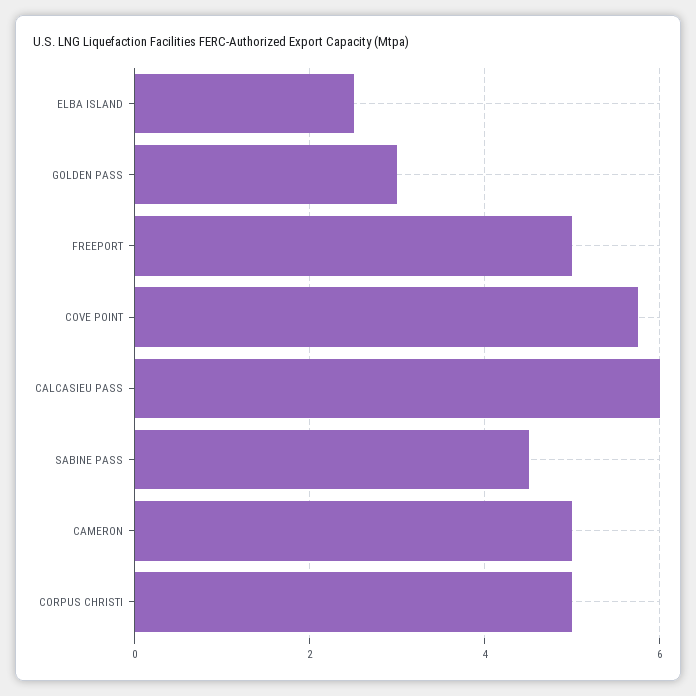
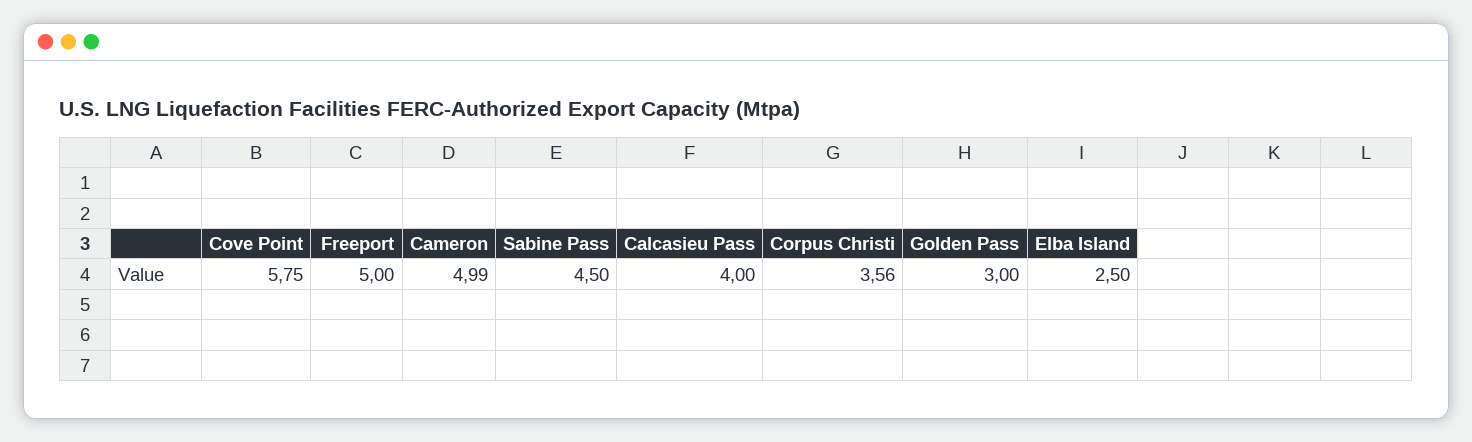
CALCASIEU PASS: 6 -> 4
CORPUS CHRISTI: 5 -> 3.56

